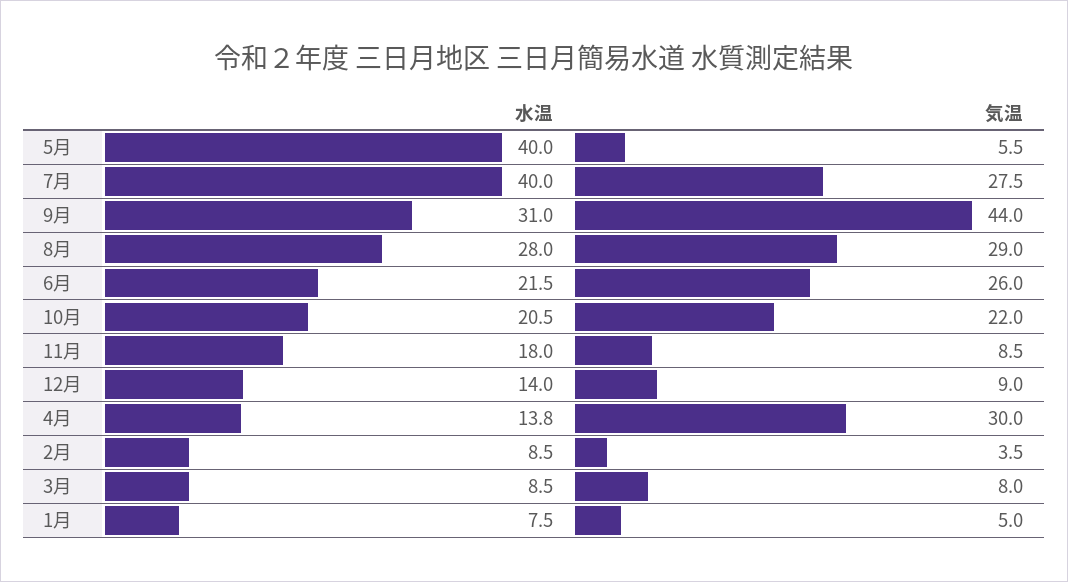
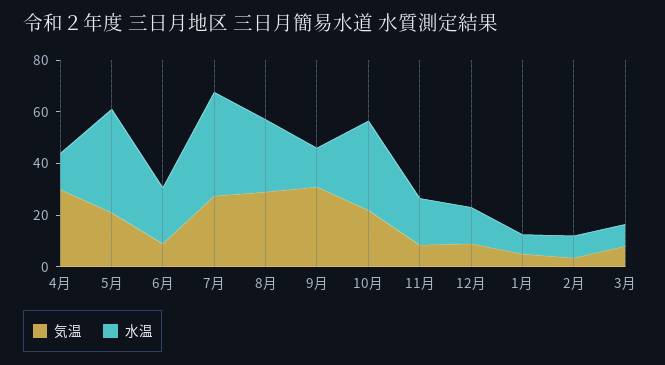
気温, 5月: 5.5 -> 20
水温, 9月: 31 -> 15
気温, 9月: 44 -> 30
気温, 6月: 26 -> 10
水温, 10月: 20.5 -> 35

